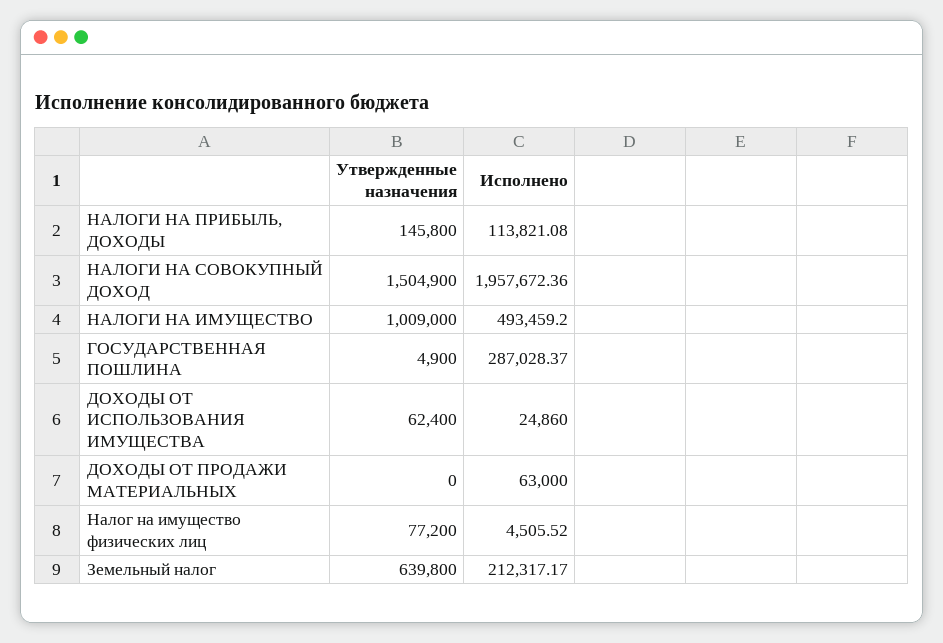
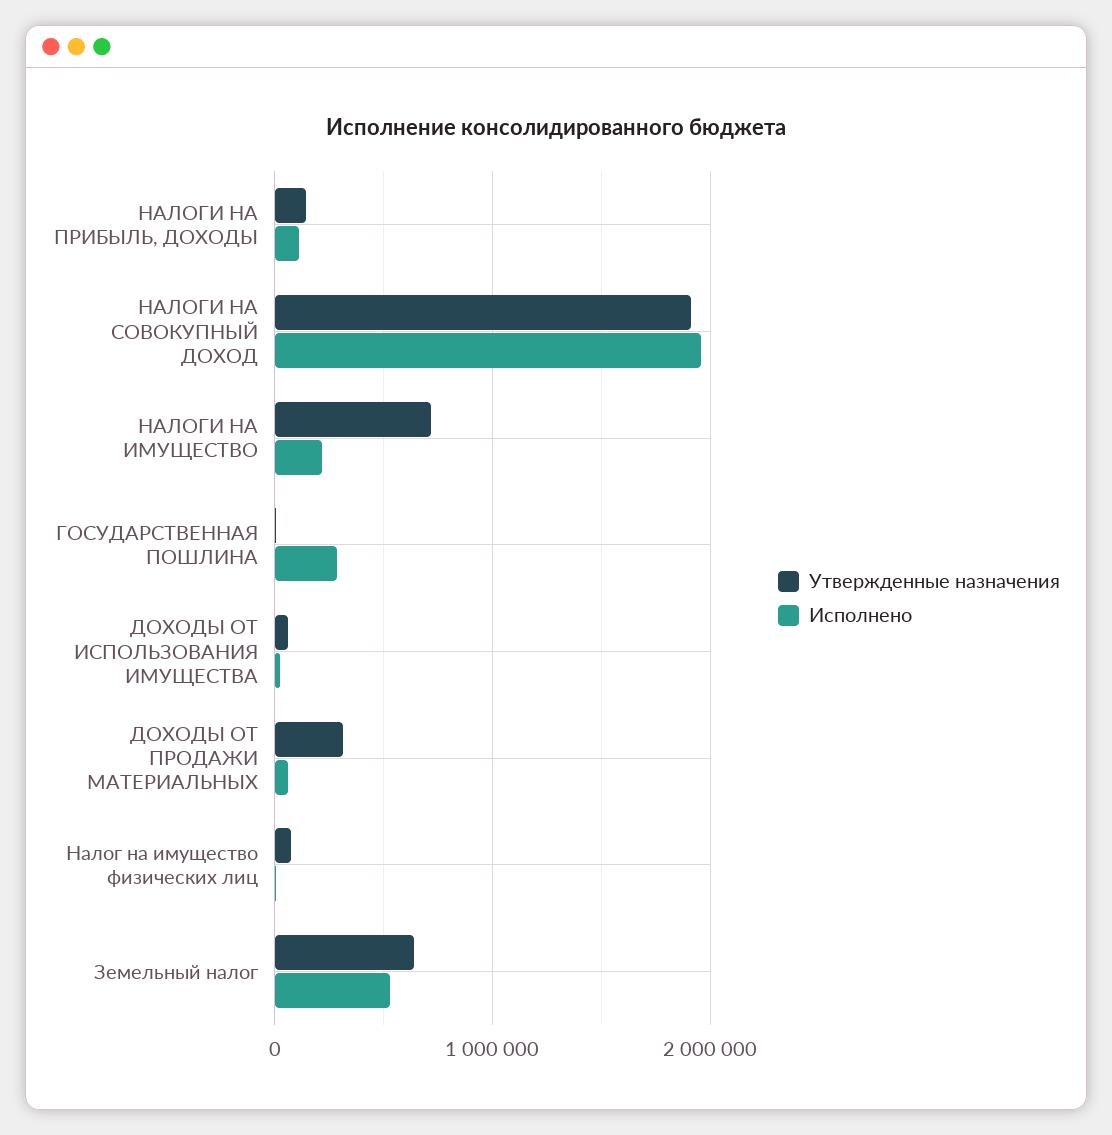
Утвержденные назначения, НАЛОГИ НА СОВОКУПНЫЙ ДОХОД: 1504900 -> 1900000
Утвержденные назначения, НАЛОГИ НА ИМУЩЕСТВО: 1009000 -> 700000
Исполнено, НАЛОГИ НА ИМУЩЕСТВО: 493459.2 -> 200000
Утвержденные назначения, ДОХОДЫ ОТ ПРОДАЖИ МАТЕРИАЛЬНЫХ: 0 -> 300000
Исполнено, Земельный налог: 212317.17 -> 500000

